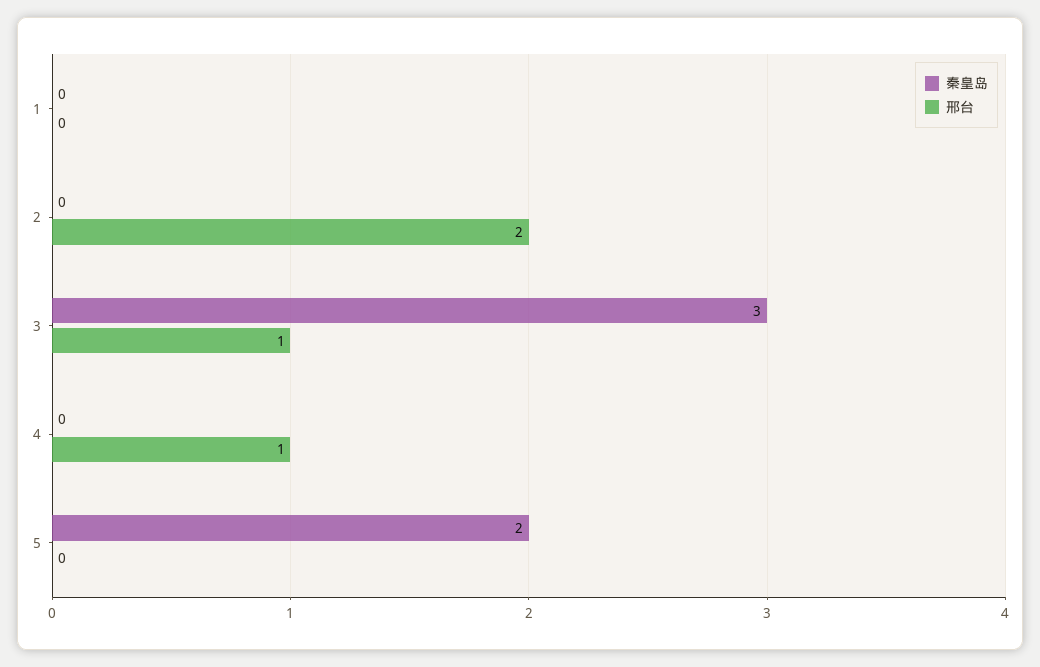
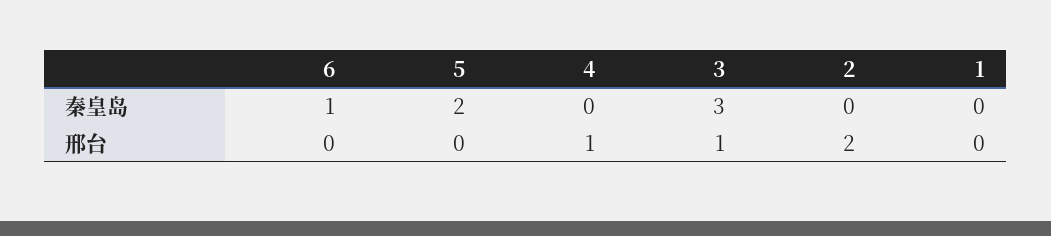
秦皇岛, 6: none -> 1
邢台, 6: none -> 0

